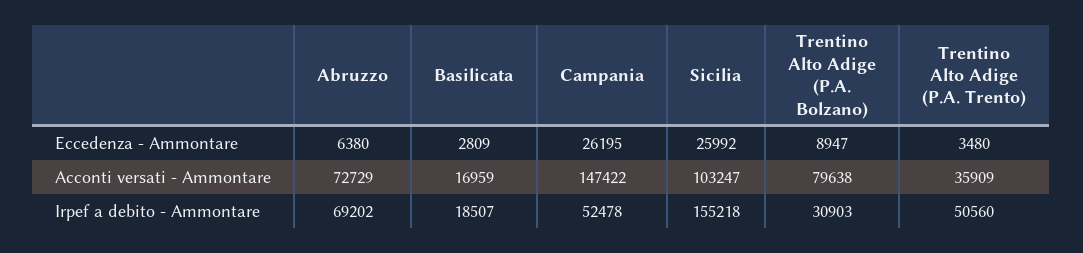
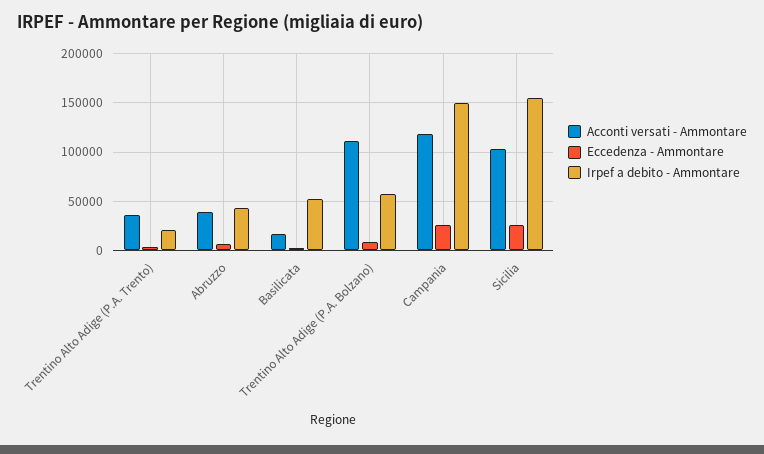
Acconti versati - Ammontare, Abruzzo: 72729 -> 40000
Acconti versati - Ammontare, Campania: 147422 -> 120000
Acconti versati - Ammontare, Trentino Alto Adige (P.A. Bolzano): 79638 -> 110000
Irpef a debito - Ammontare, Abruzzo: 69202 -> 40000
Irpef a debito - Ammontare, Basilicata: 18507 -> 50000
Irpef a debito - Ammontare, Campania: 52478 -> 150000
Irpef a debito - Ammontare, Trentino Alto Adige (P.A. Bolzano): 30903 -> 60000
Irpef a debito - Ammontare, Trentino Alto Adige (P.A. Trento): 50560 -> 20000

